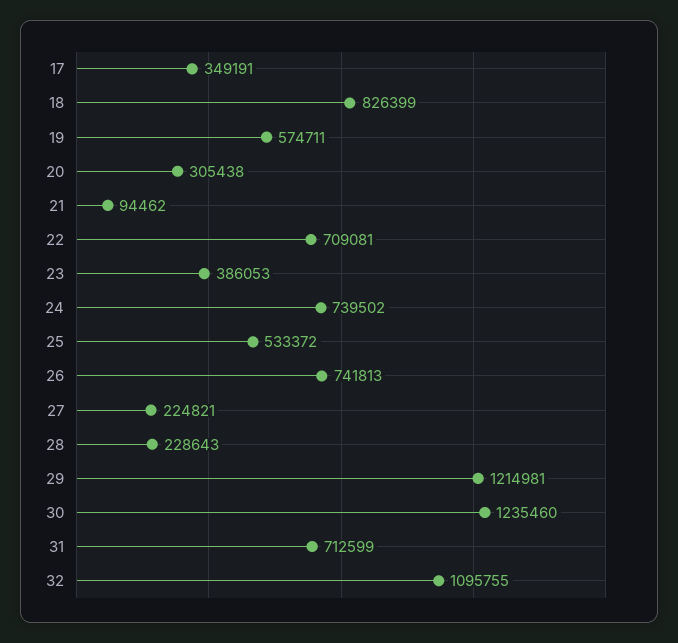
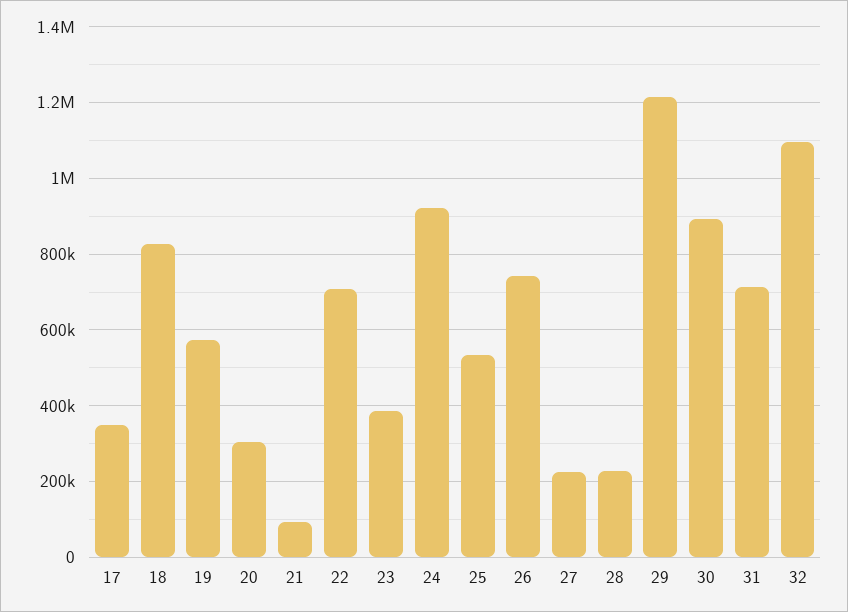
24: 739502 -> 920000
30: 1235460 -> 900000

